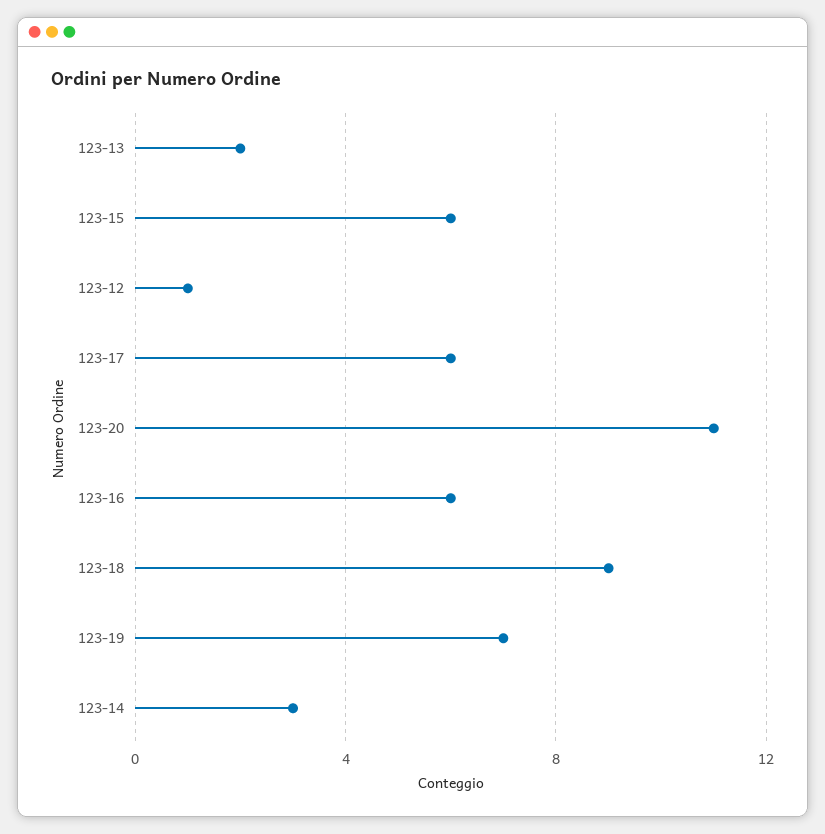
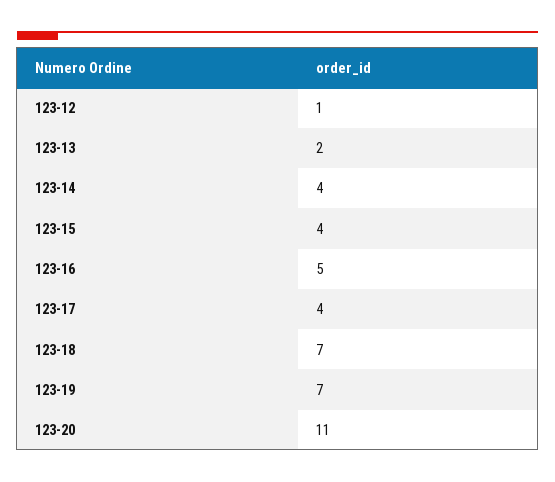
123-15: 6 -> 4
123-17: 6 -> 4
123-16: 6 -> 5
123-18: 9 -> 7
123-14: 3 -> 4

